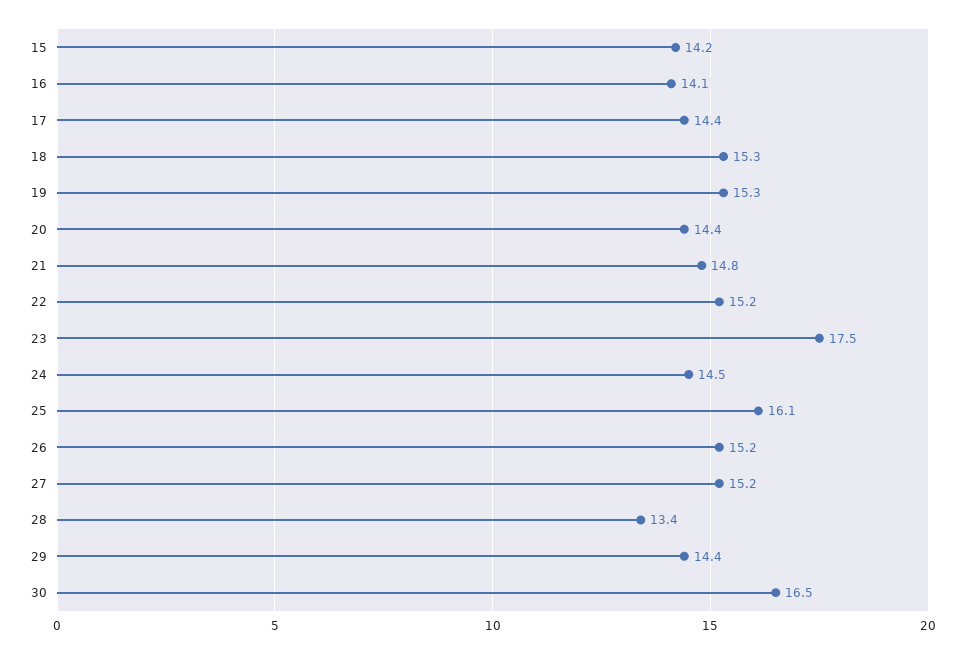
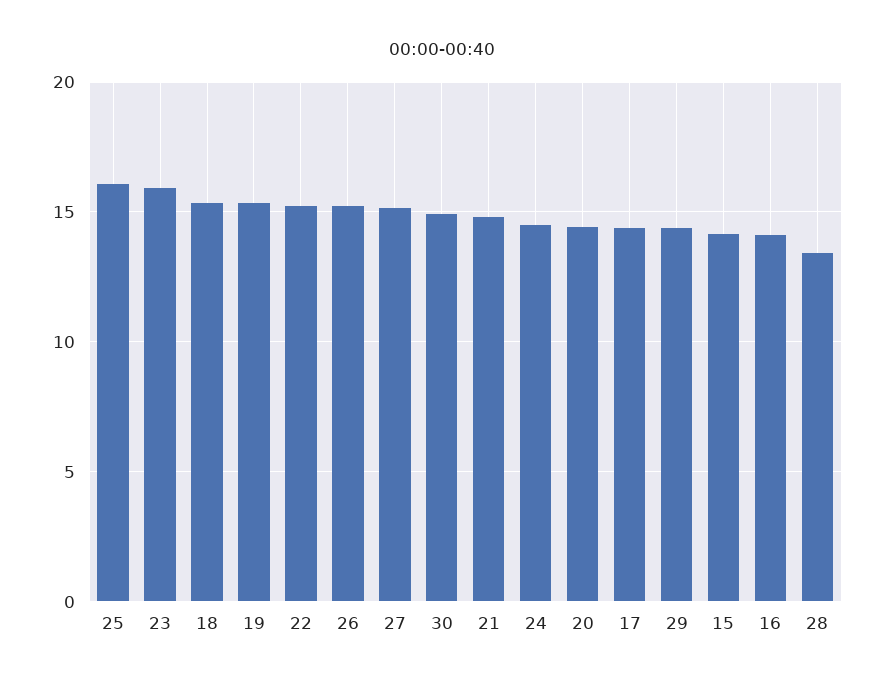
23: 17.5 -> 16
30: 16.5 -> 15

